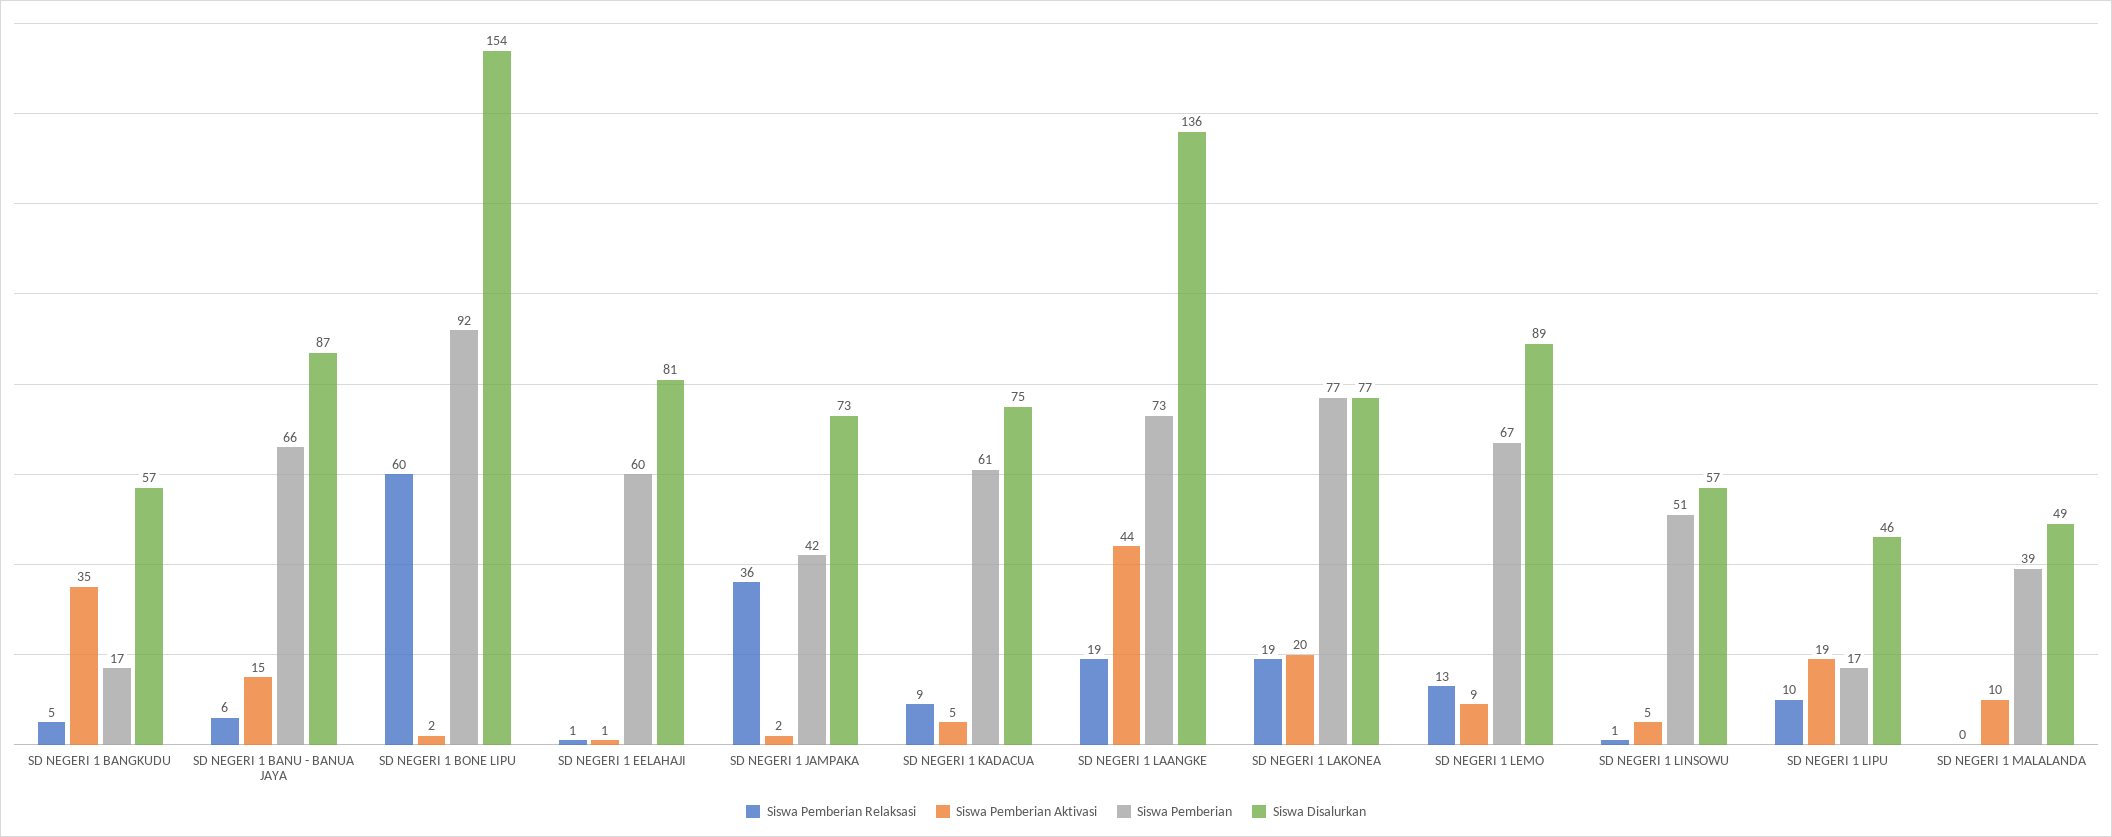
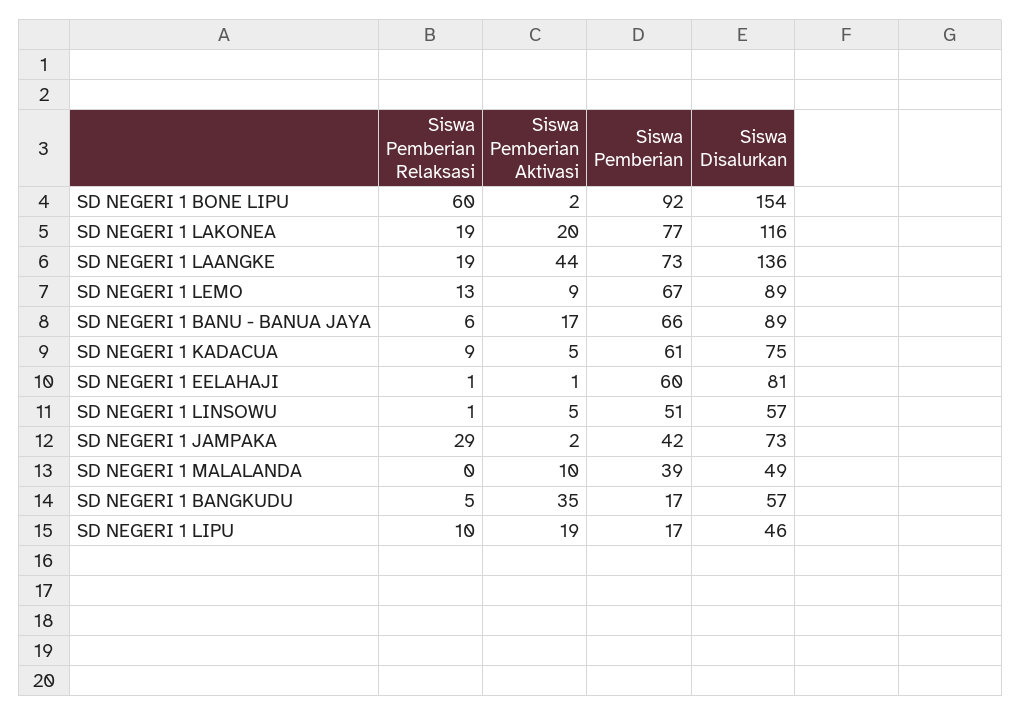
Siswa Pemberian Aktivasi, SD NEGERI 1 BANU - BANUA JAYA: 15 -> 17
Siswa Disalurkan, SD NEGERI 1 BANU - BANUA JAYA: 87 -> 89
Siswa Pemberian Relaksasi, SD NEGERI 1 JAMPAKA: 36 -> 29
Siswa Disalurkan, SD NEGERI 1 LAKONEA: 77 -> 116

